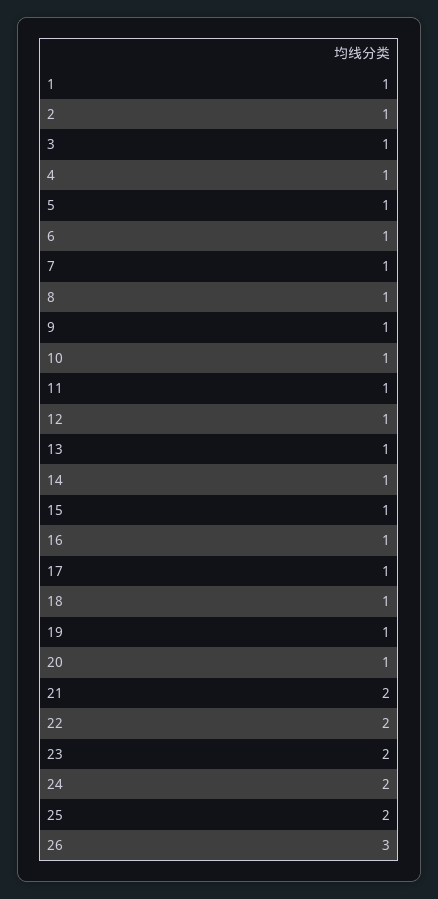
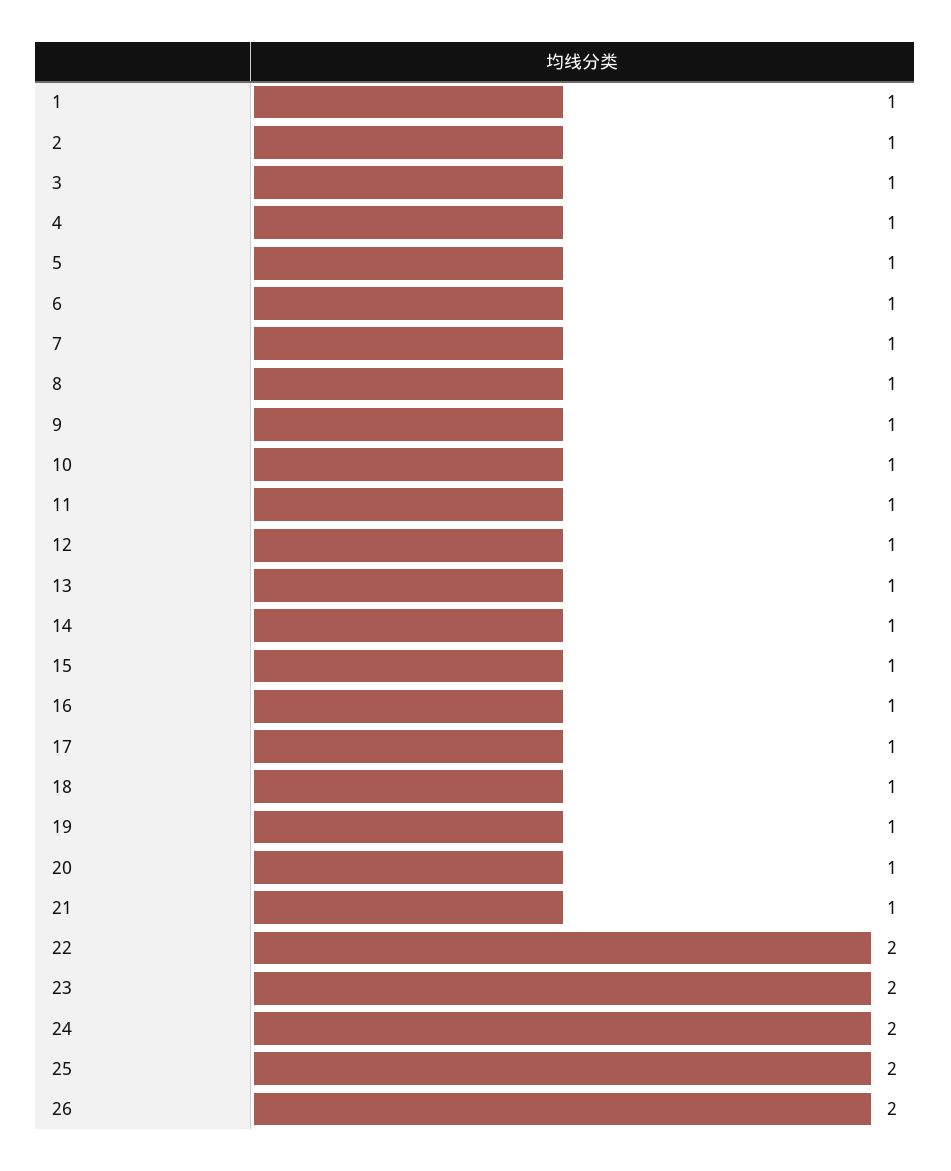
21: 2 -> 1
26: 3 -> 2

